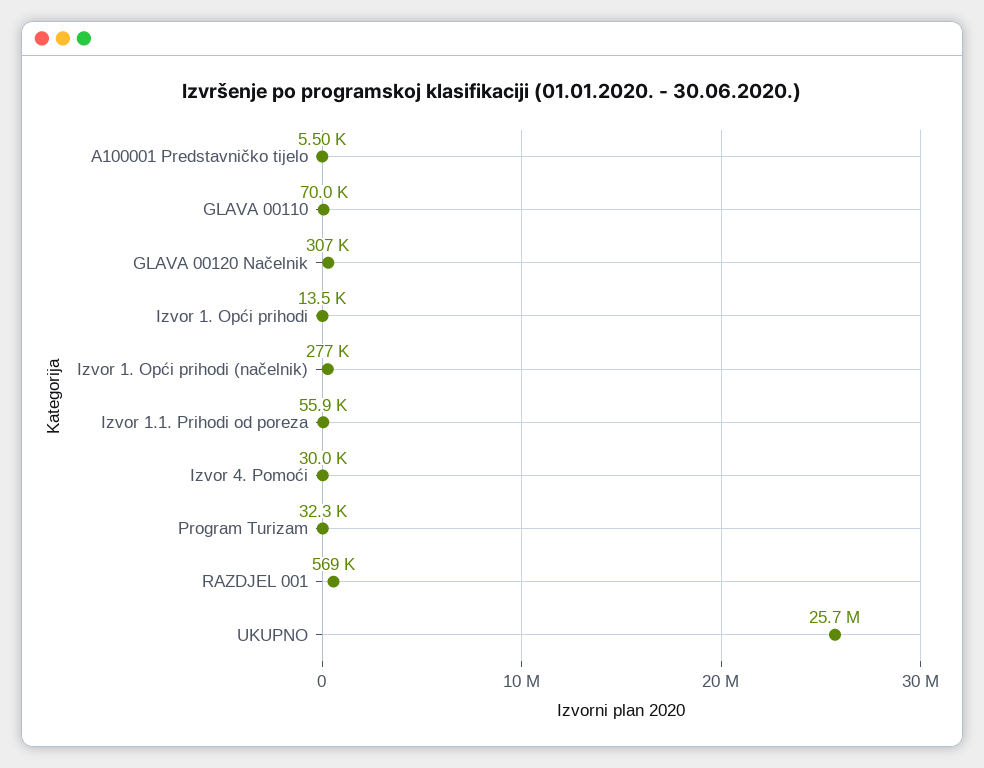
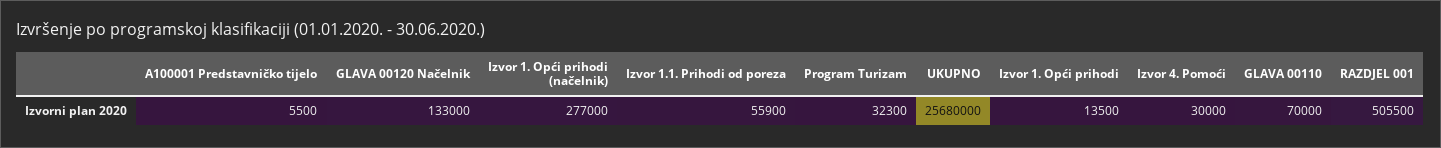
GLAVA 00120 Načelnik: 307000 -> 133000
RAZDJEL 001: 569000 -> 505500

